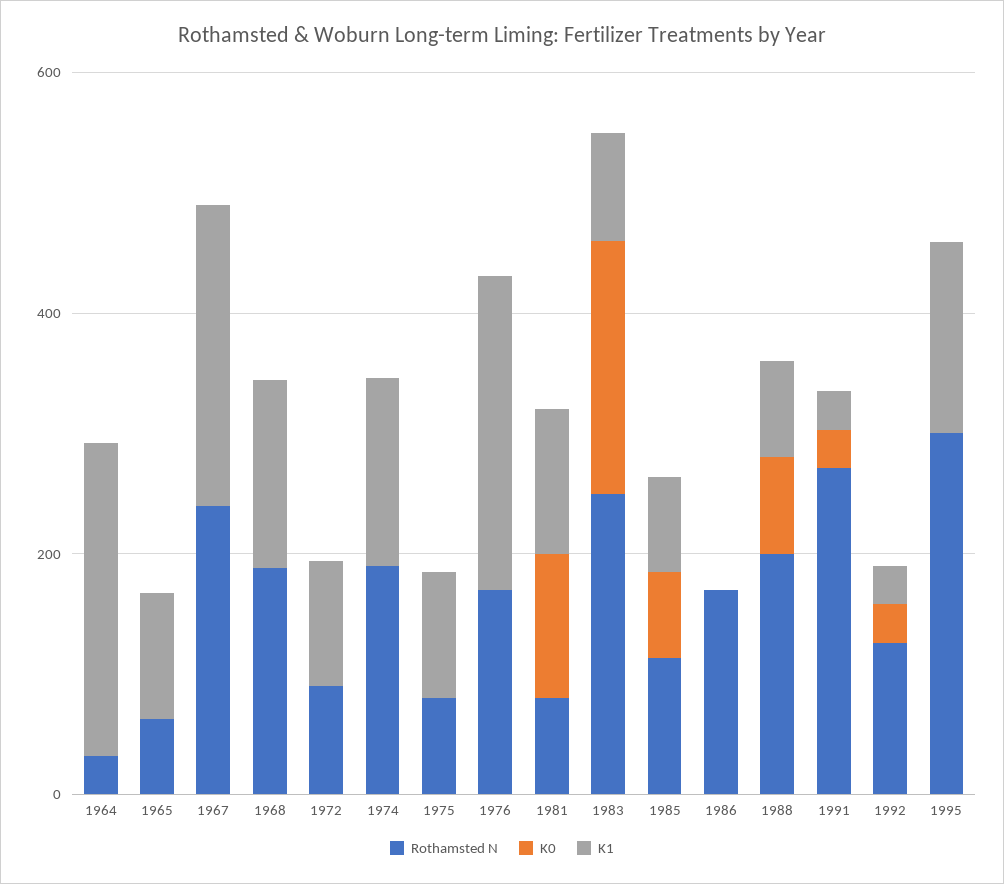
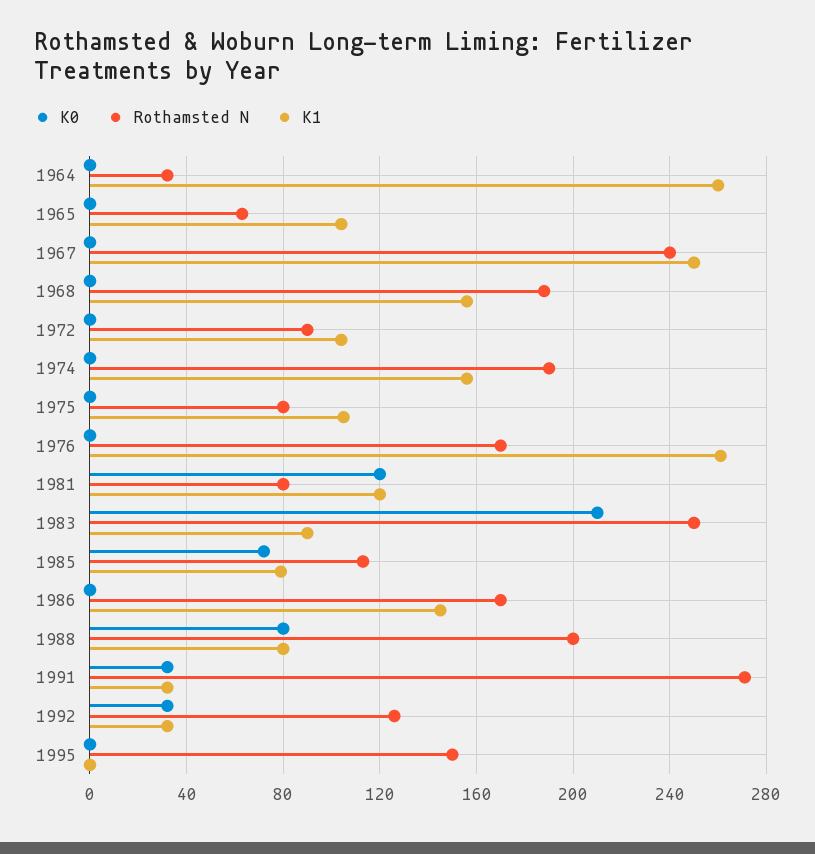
K1, 1986: 0 -> 145
Rothamsted N, 1995: 300 -> 150
K1, 1995: 150 -> 0

